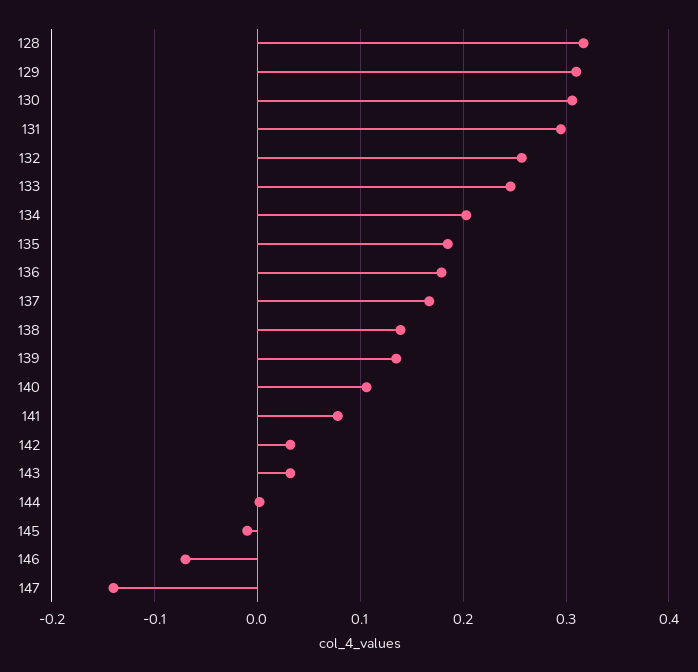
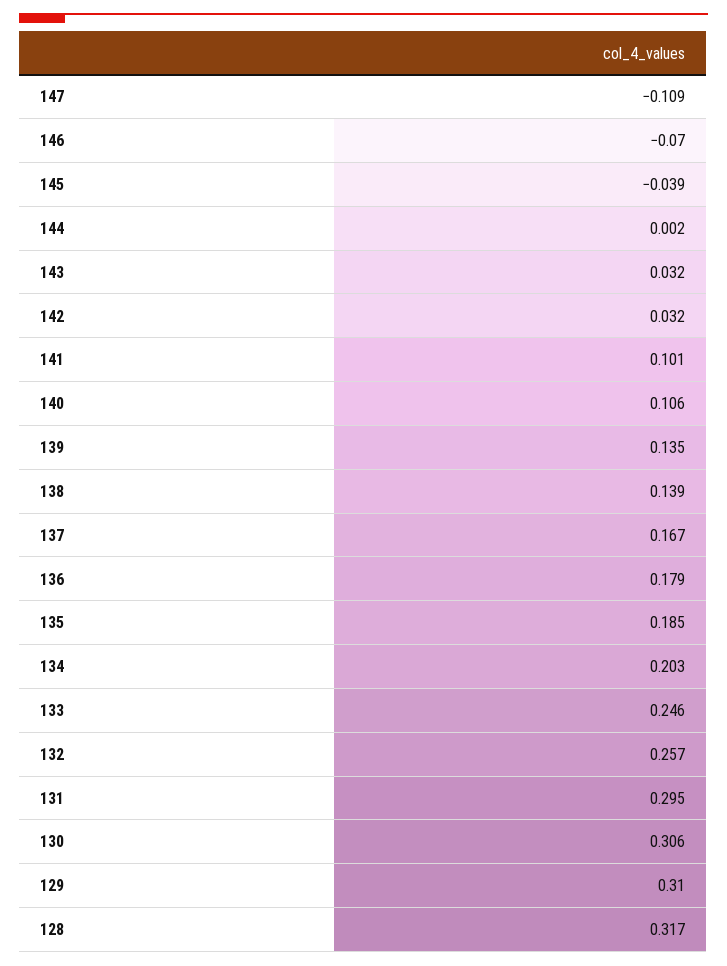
141: 0.08 -> 0.101
145: -0.01 -> -0.039
147: -0.14 -> -0.109

